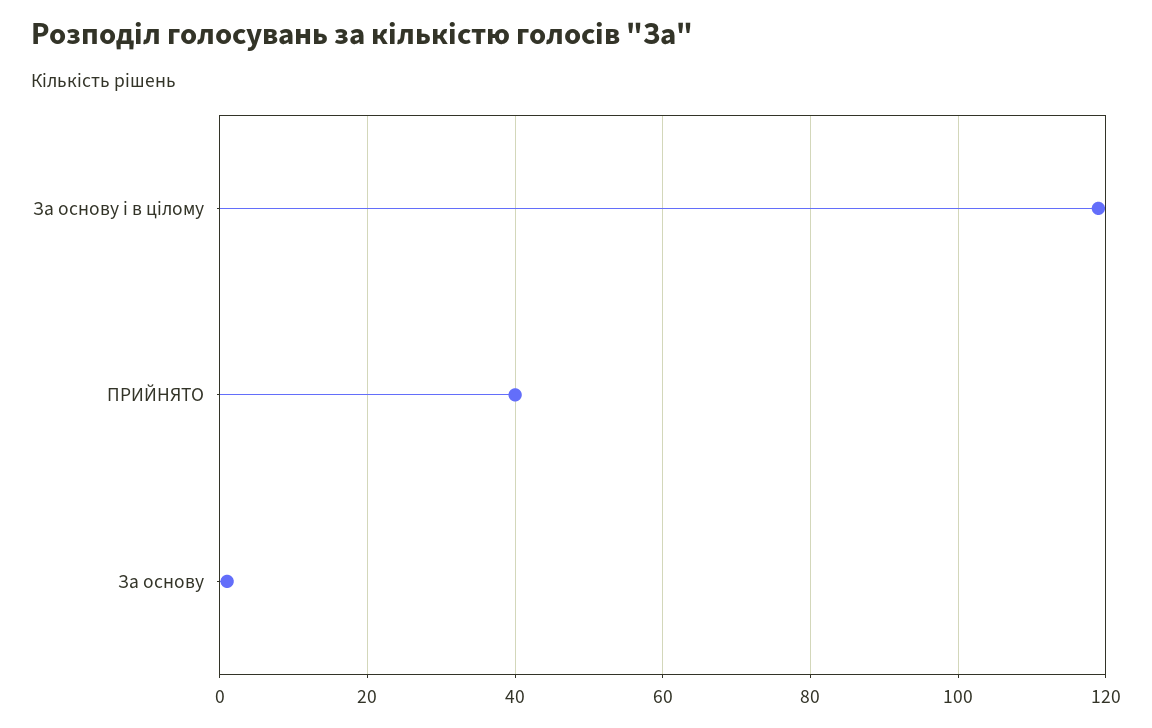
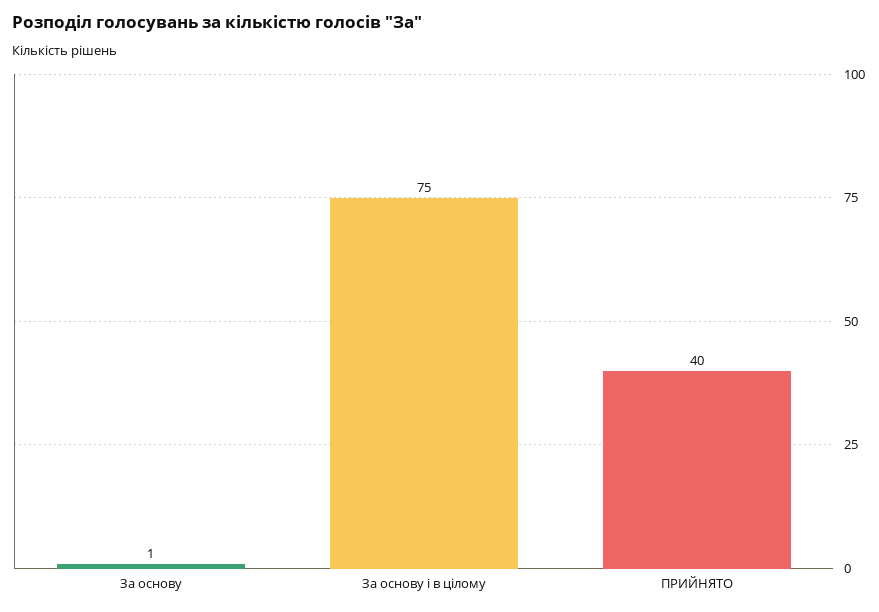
За основу і в цілому: 120 -> 75

